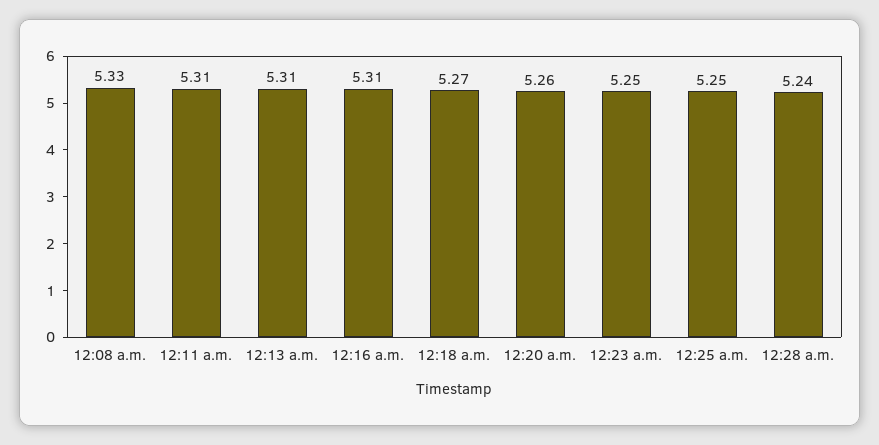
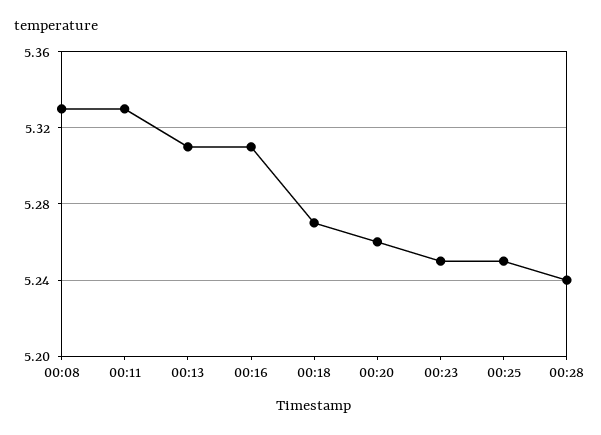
12:11 a.m.: 5.31 -> 5.33

